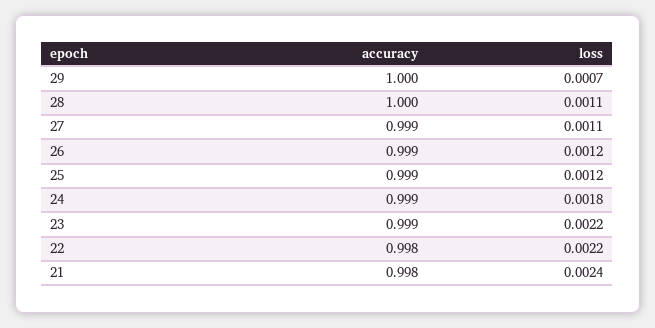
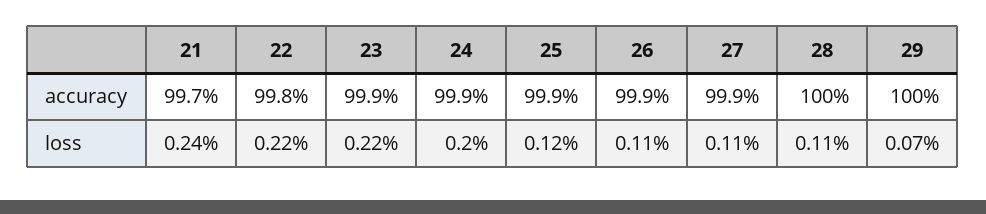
loss, 26: 0.0012 -> 0.0011
loss, 24: 0.0018 -> 0.002
accuracy, 21: 0.998 -> 0.997

